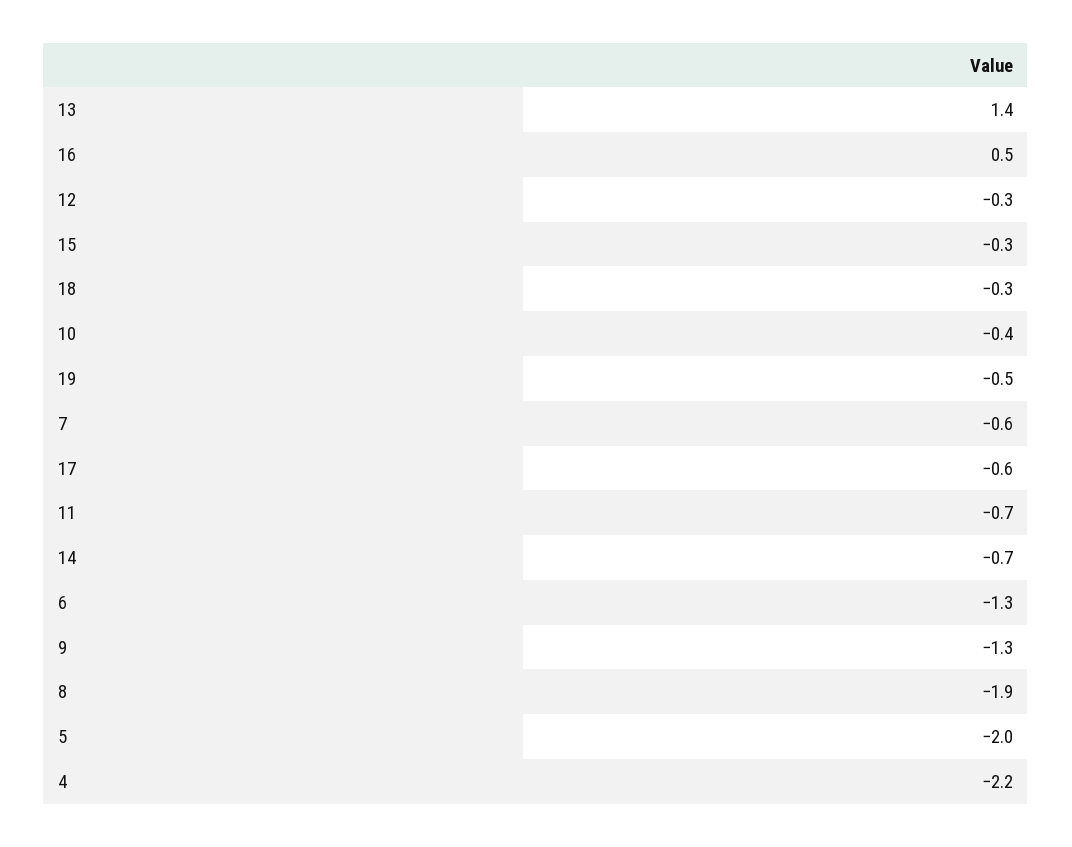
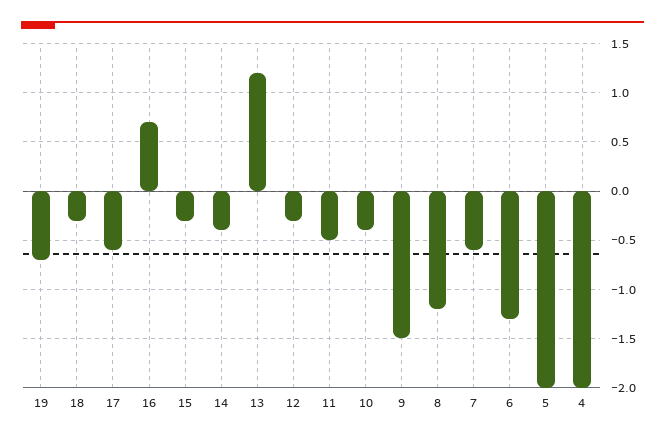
13: 1.4 -> 1.2
16: 0.5 -> 0.7
19: -0.5 -> -0.7
11: -0.7 -> -0.5
14: -0.7 -> -0.4
9: -1.3 -> -1.5
8: -1.9 -> -1.2
4: -2.2 -> -2

